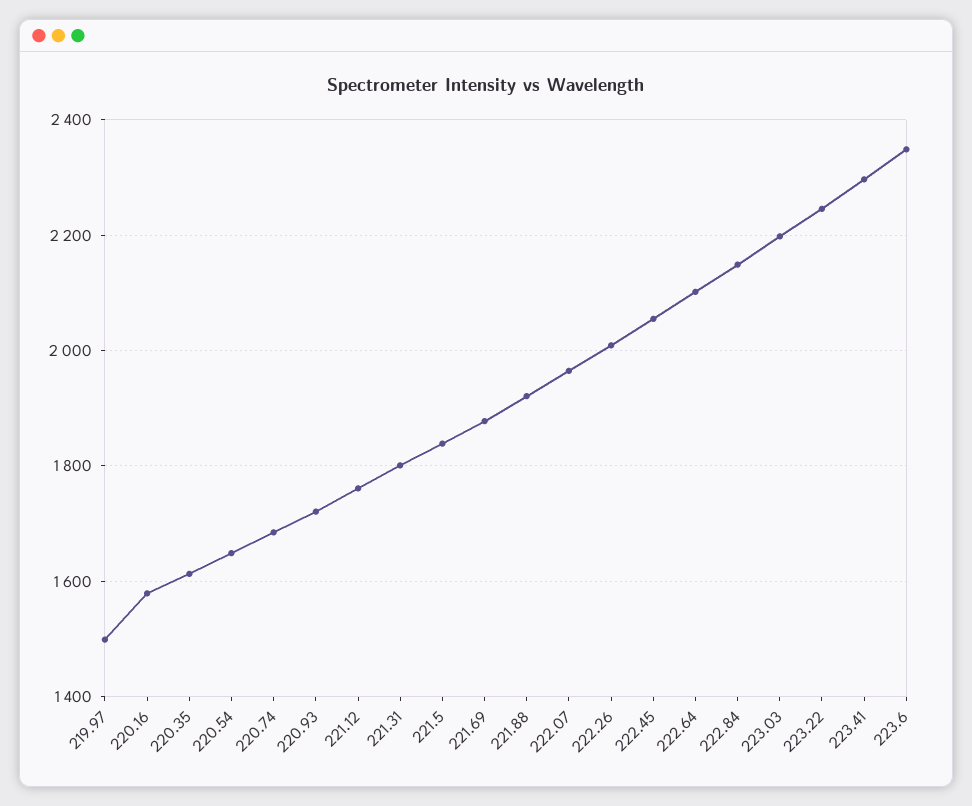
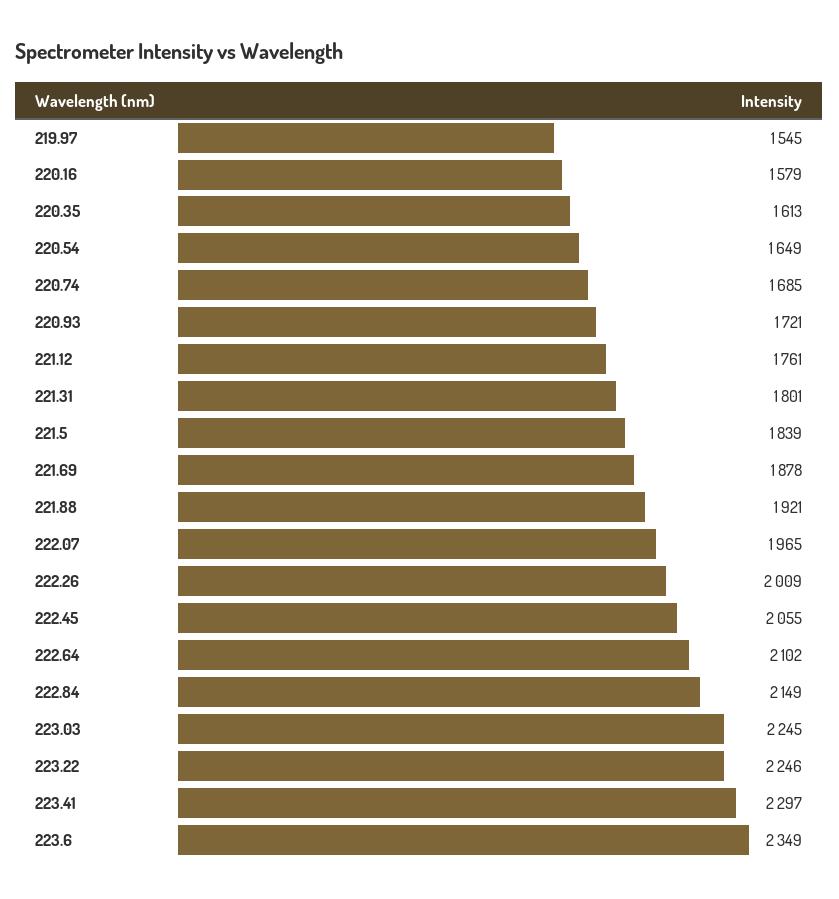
219.97: 1500 -> 1545
223.03: 2200 -> 2245

